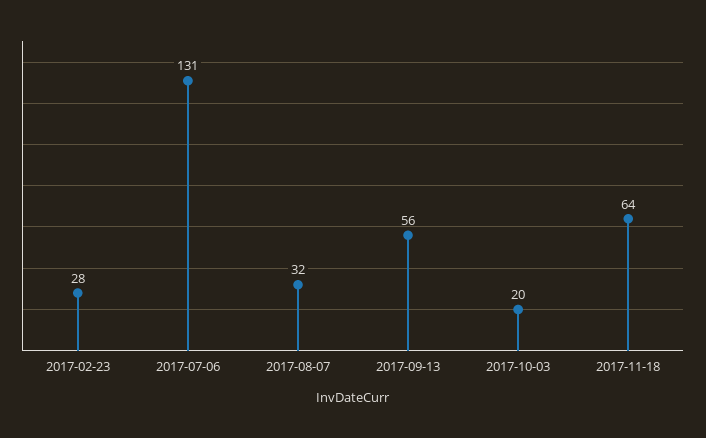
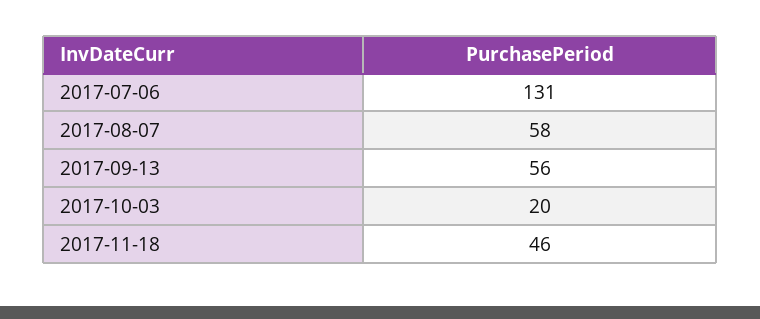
2017-02-23: 28 -> none
2017-08-07: 32 -> 58
2017-11-18: 64 -> 46

